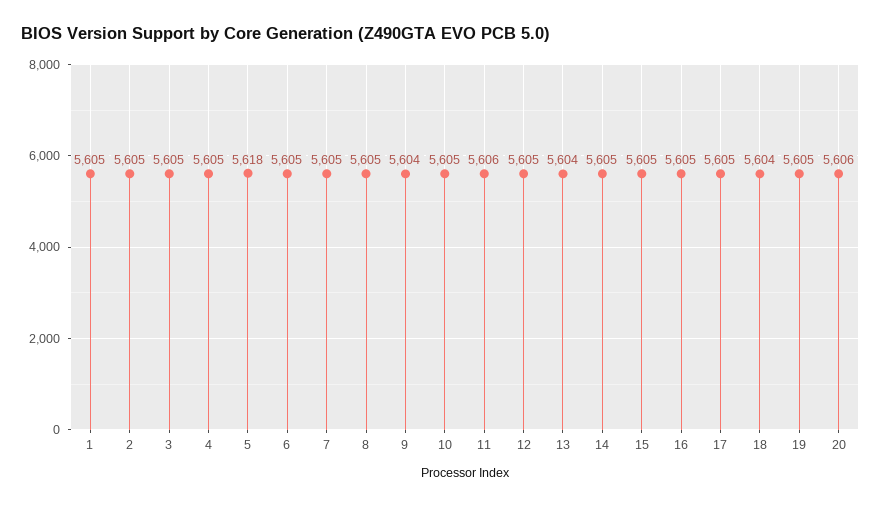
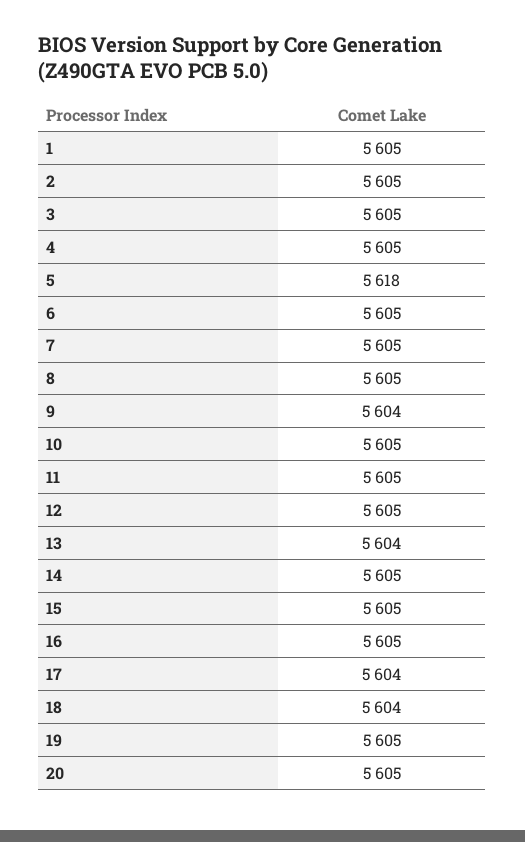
11: 5606 -> 5605
17: 5605 -> 5604
20: 5606 -> 5605

